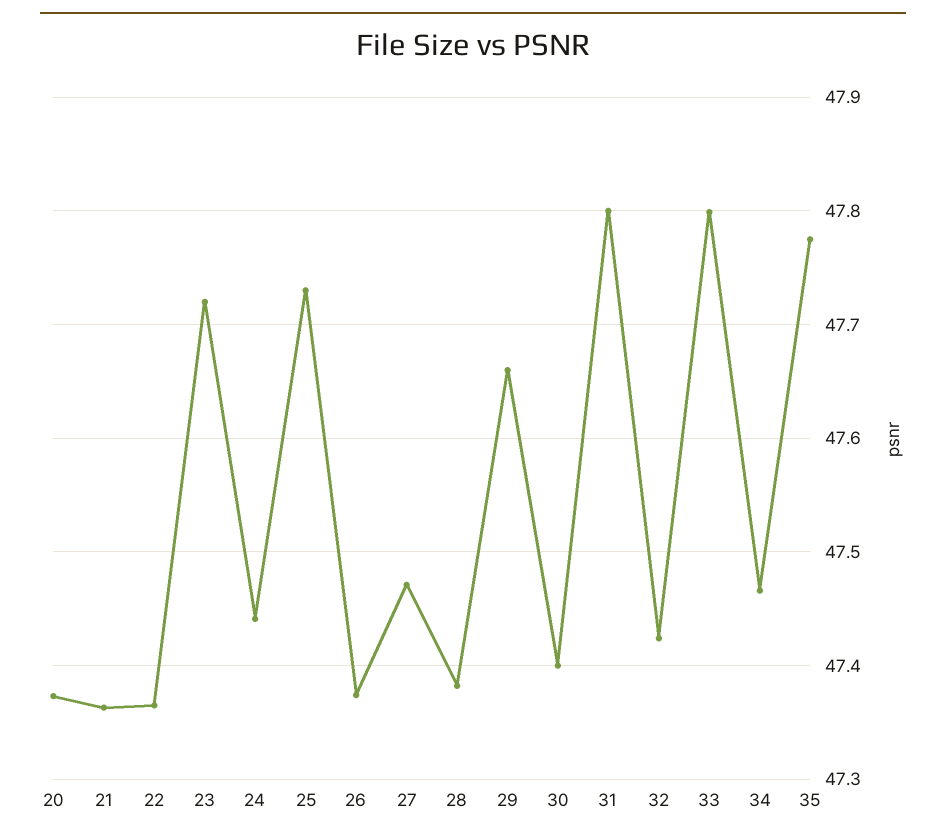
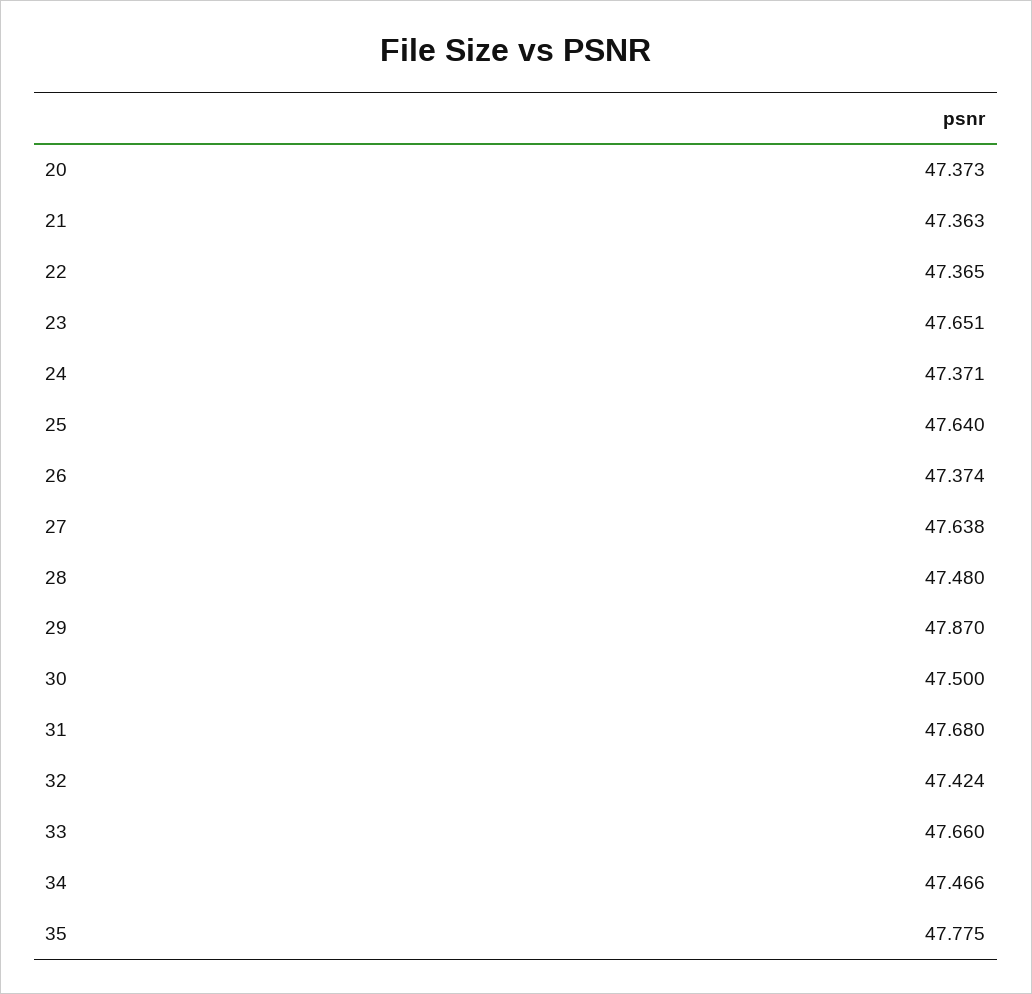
23: 47.72 -> 47.651
24: 47.44 -> 47.371
25: 47.73 -> 47.64
27: 47.47 -> 47.638
28: 47.38 -> 47.48
29: 47.66 -> 47.87
30: 47.4 -> 47.5
31: 47.8 -> 47.68
33: 47.8 -> 47.66

